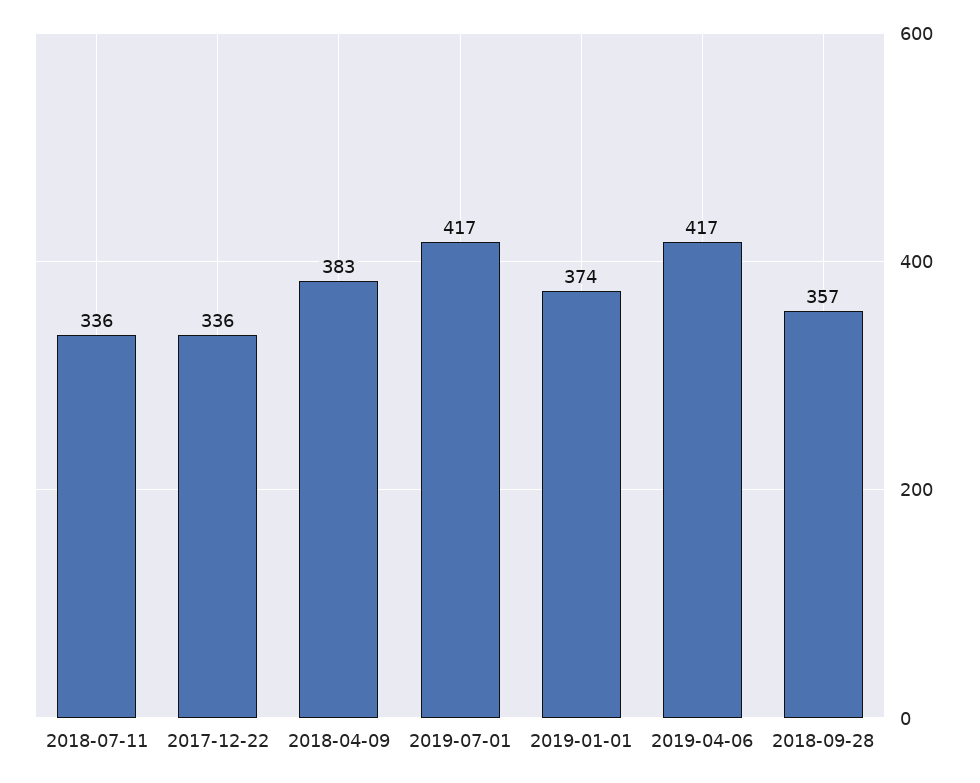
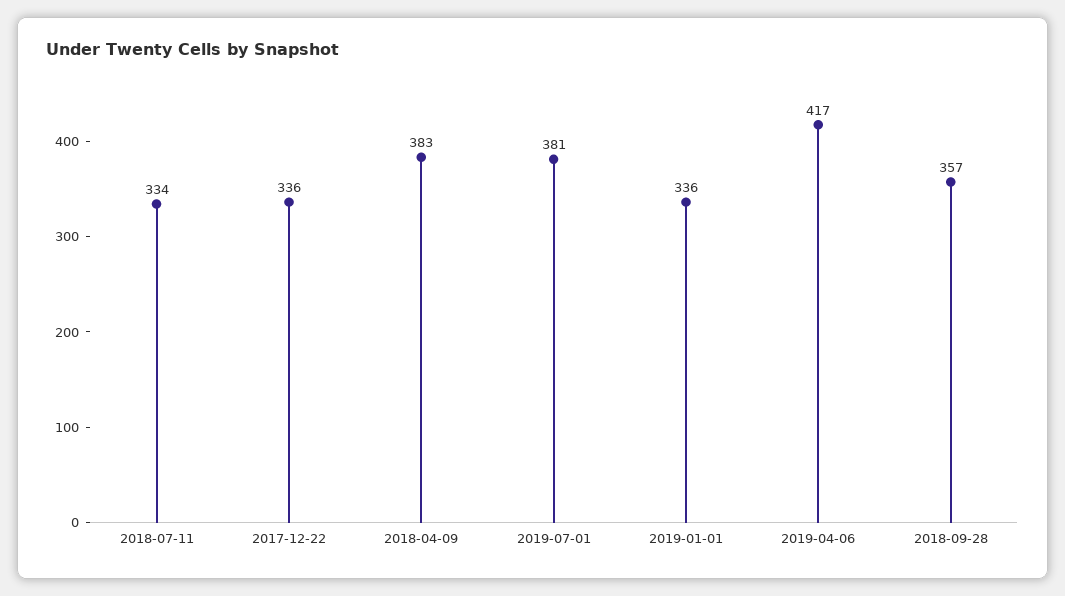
2018-07-11: 336 -> 334
2019-07-01: 417 -> 381
2019-01-01: 374 -> 336

